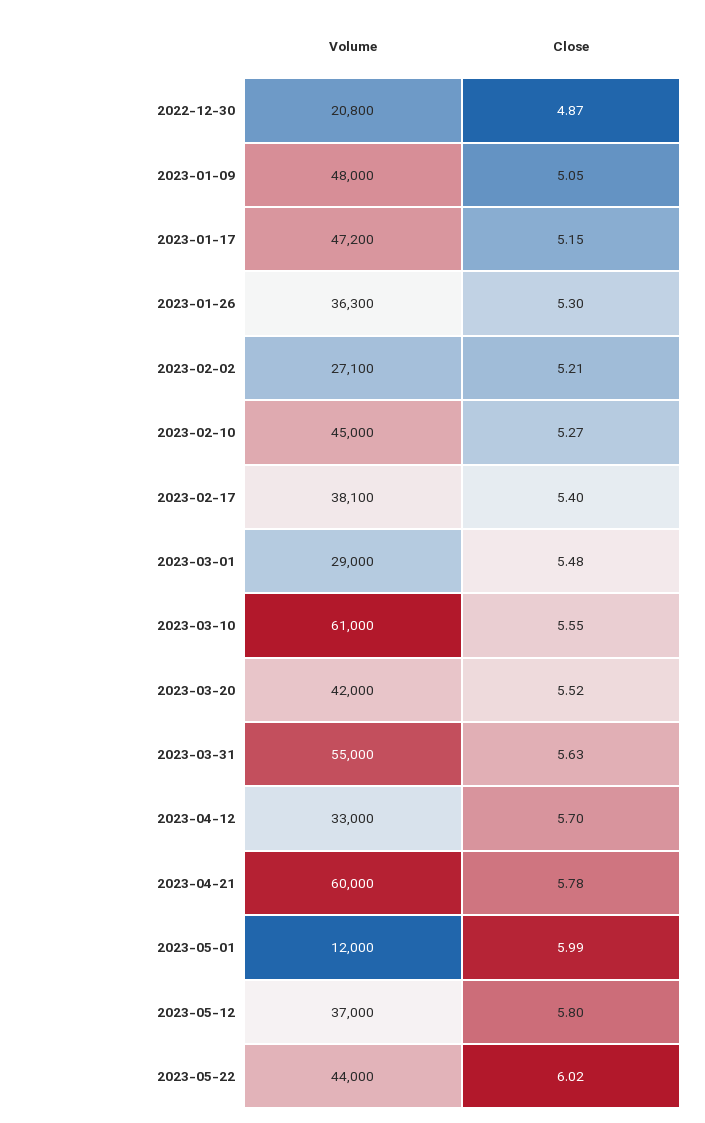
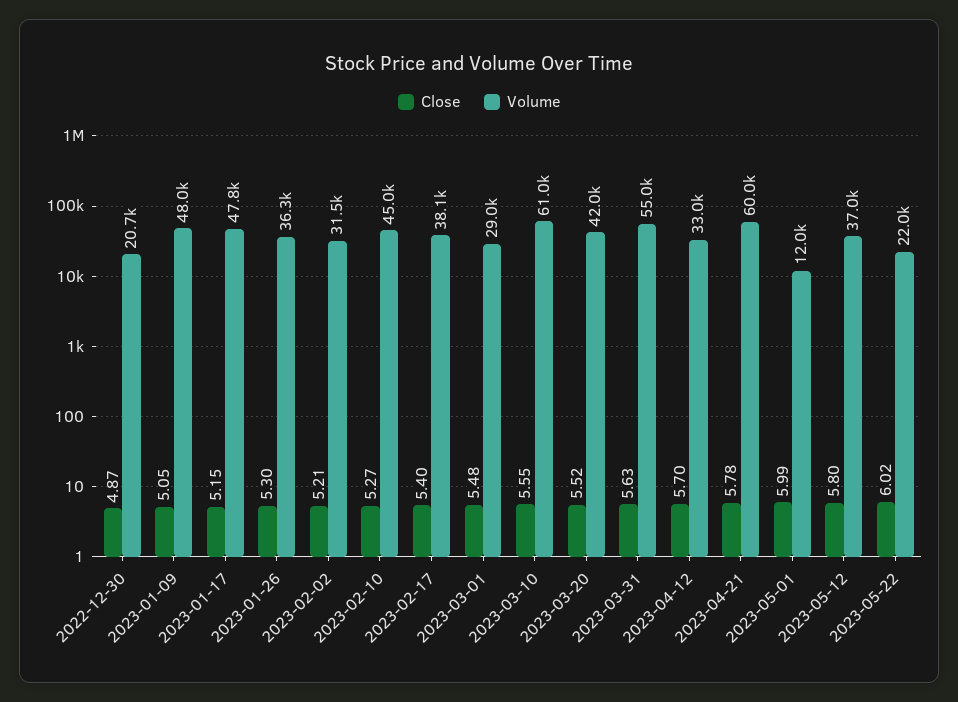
Volume, 2022-12-30: 20800 -> 20700
Volume, 2023-01-17: 47200 -> 47800
Volume, 2023-02-02: 27100 -> 31500
Volume, 2023-05-22: 44000 -> 22000

